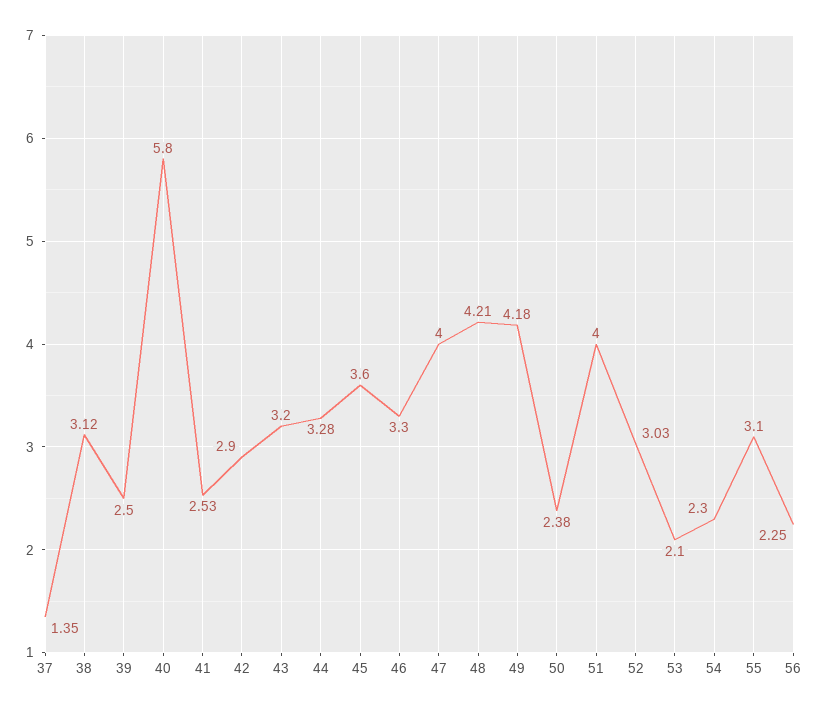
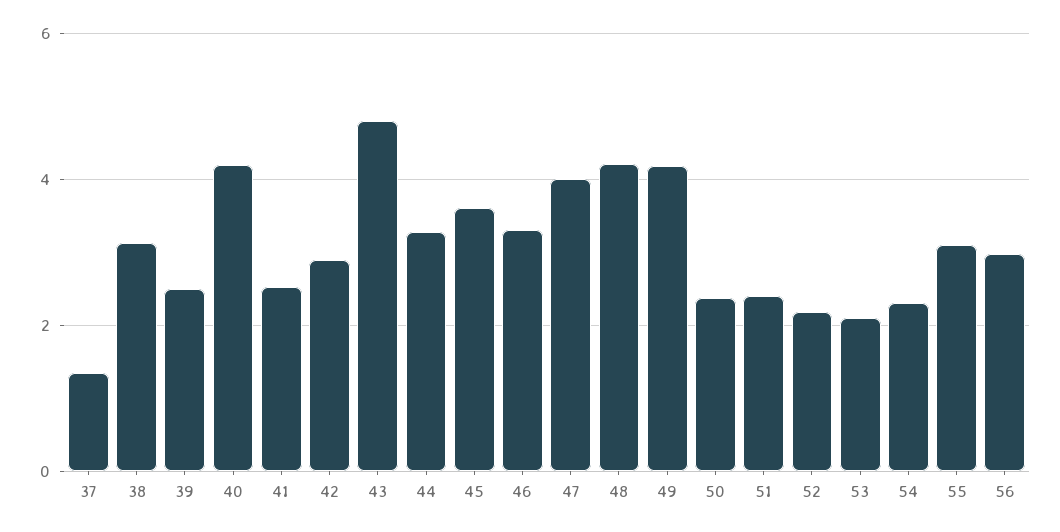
40: 5.8 -> 4.2
43: 3.2 -> 4.8
51: 4 -> 2.4
52: 3.03 -> 2.2
56: 2.25 -> 3

